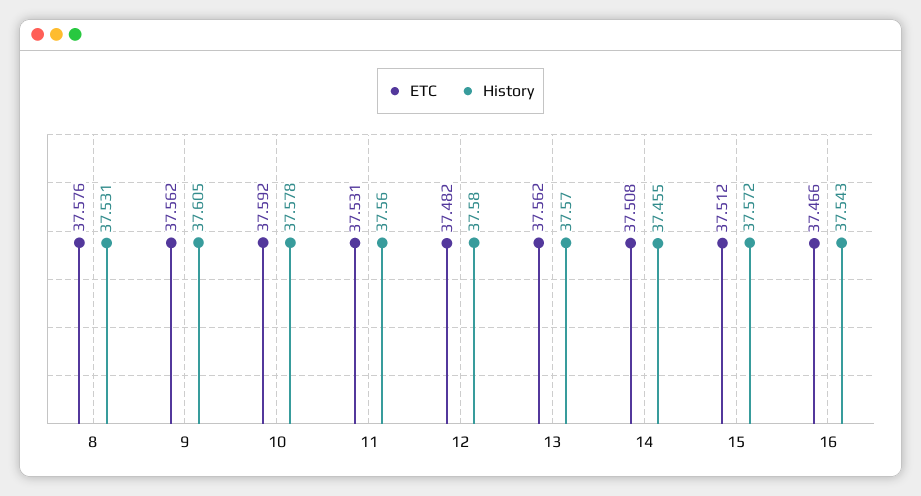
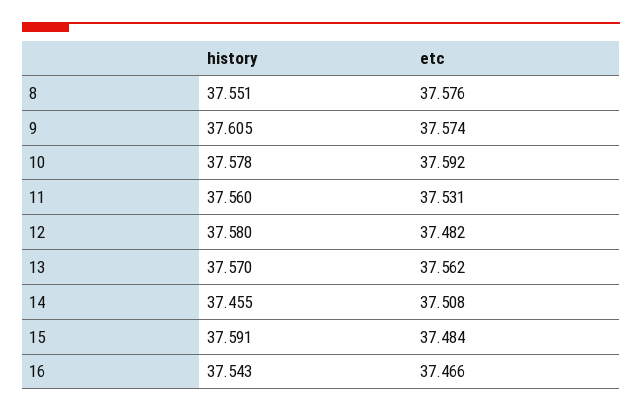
History, 8: 37.531 -> 37.551
ETC, 9: 37.562 -> 37.574
ETC, 15: 37.512 -> 37.484
History, 15: 37.572 -> 37.591

